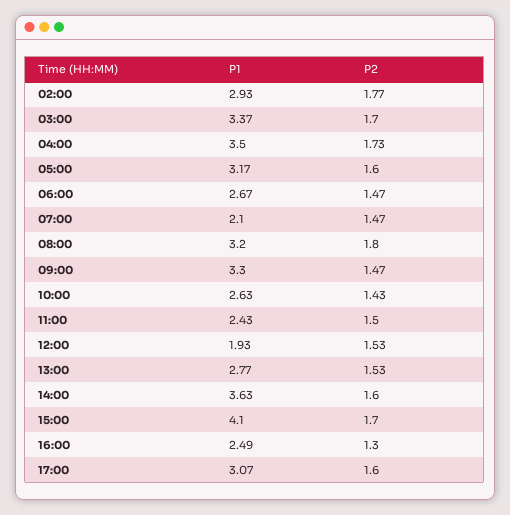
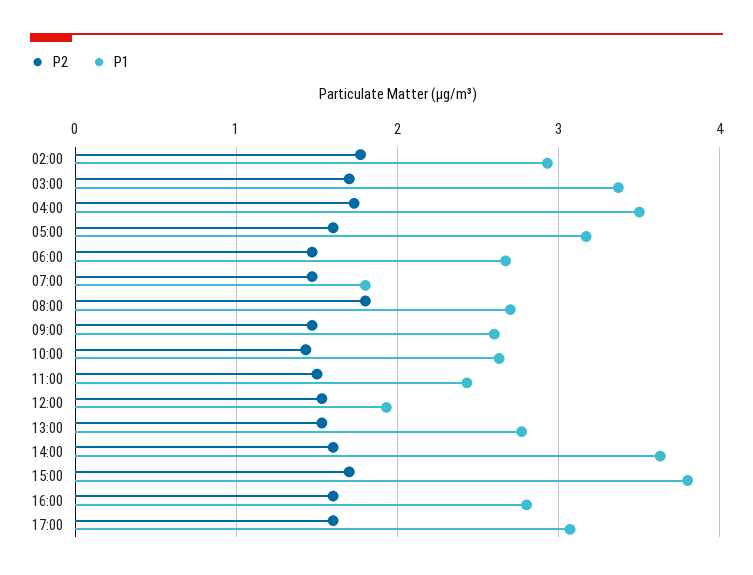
P1, 07:00: 2.1 -> 1.8
P1, 08:00: 3.2 -> 2.7
P1, 09:00: 3.3 -> 2.6
P1, 15:00: 4.1 -> 3.8
P1, 16:00: 2.49 -> 2.8
P2, 16:00: 1.3 -> 1.6

